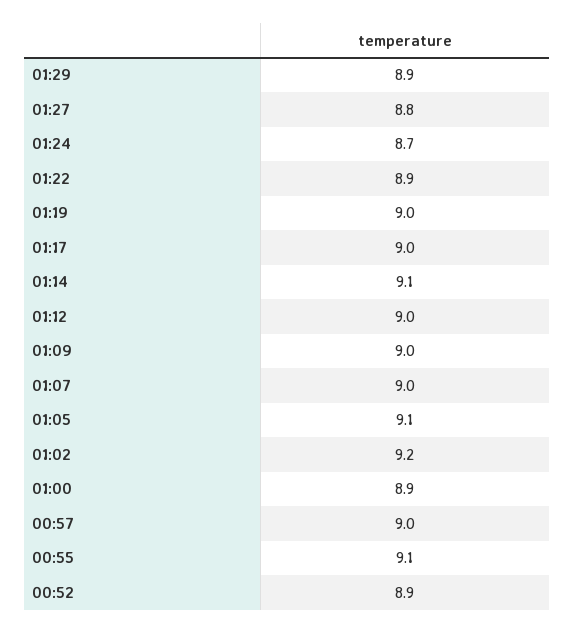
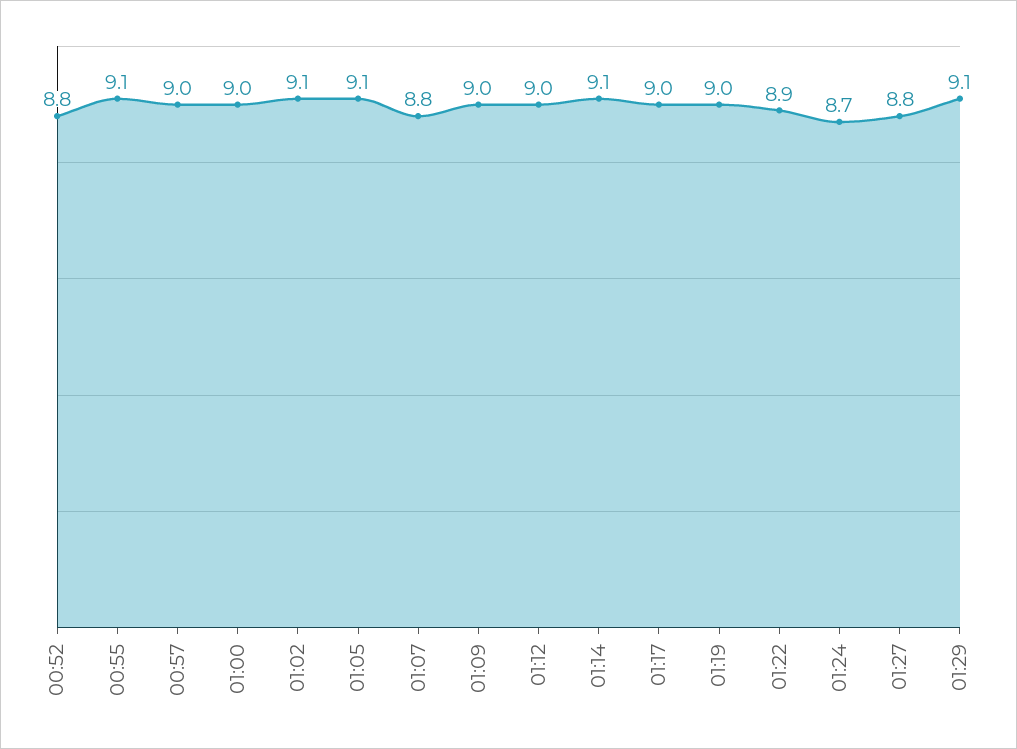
01:29: 8.9 -> 9.1
01:07: 9 -> 8.8
01:02: 9.2 -> 9.1
01:00: 8.9 -> 9
00:52: 8.9 -> 8.8

